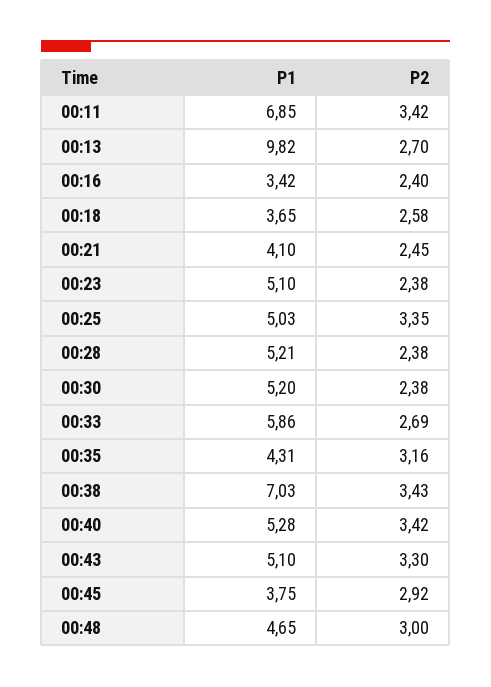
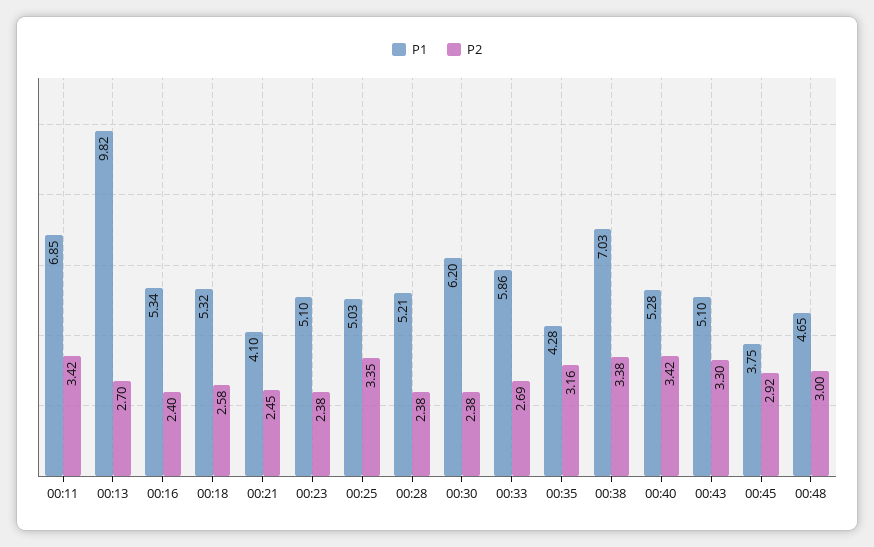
P1, 00:16: 3.42 -> 5.34
P1, 00:18: 3.65 -> 5.32
P1, 00:30: 5.2 -> 6.2
P1, 00:35: 4.31 -> 4.28
P2, 00:38: 3.43 -> 3.38

